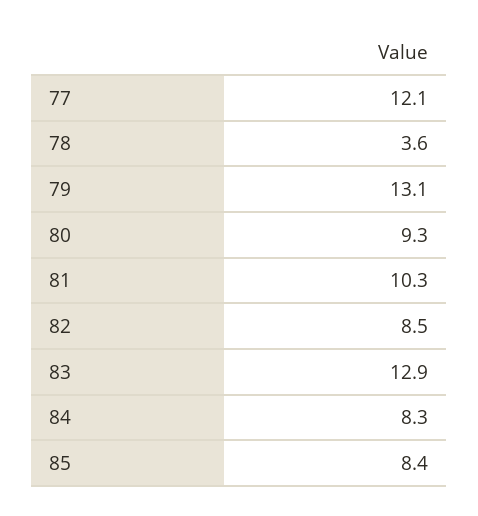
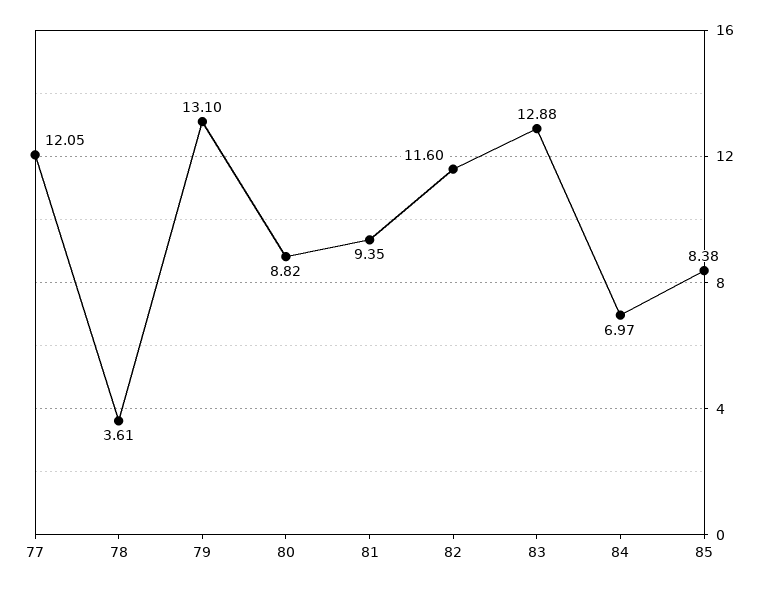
80: 9.3 -> 8.82
81: 10.3 -> 9.35
82: 8.5 -> 11.6
84: 8.3 -> 6.97

